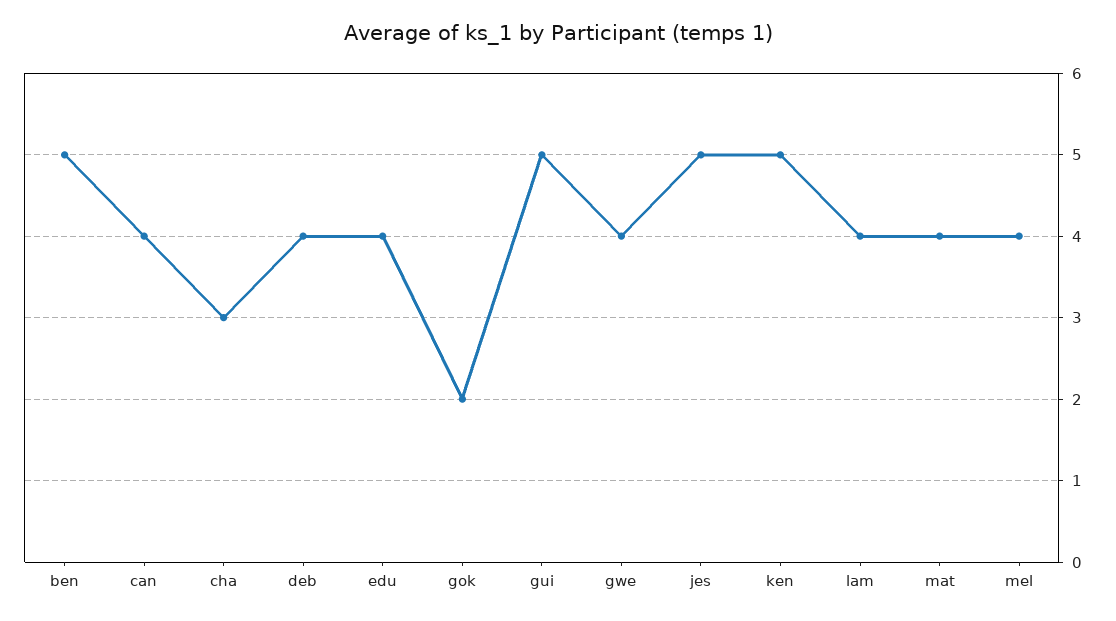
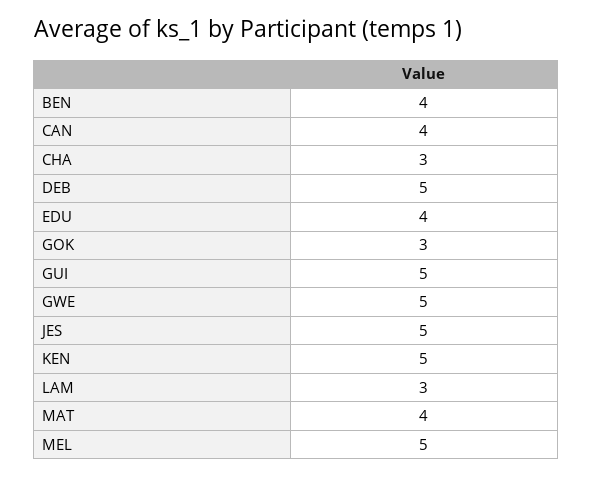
ben: 5 -> 4
deb: 4 -> 5
gok: 2 -> 3
gwe: 4 -> 5
lam: 4 -> 3
mel: 4 -> 5

